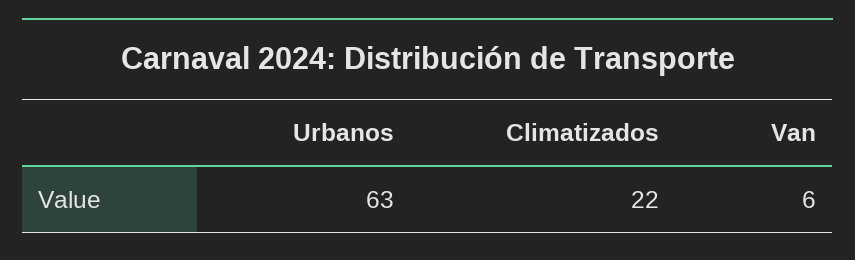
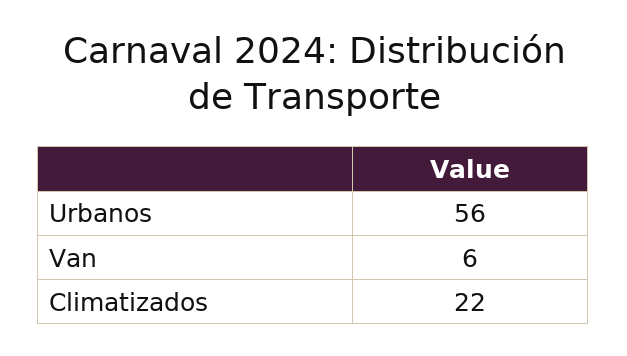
Urbanos: 63 -> 56

